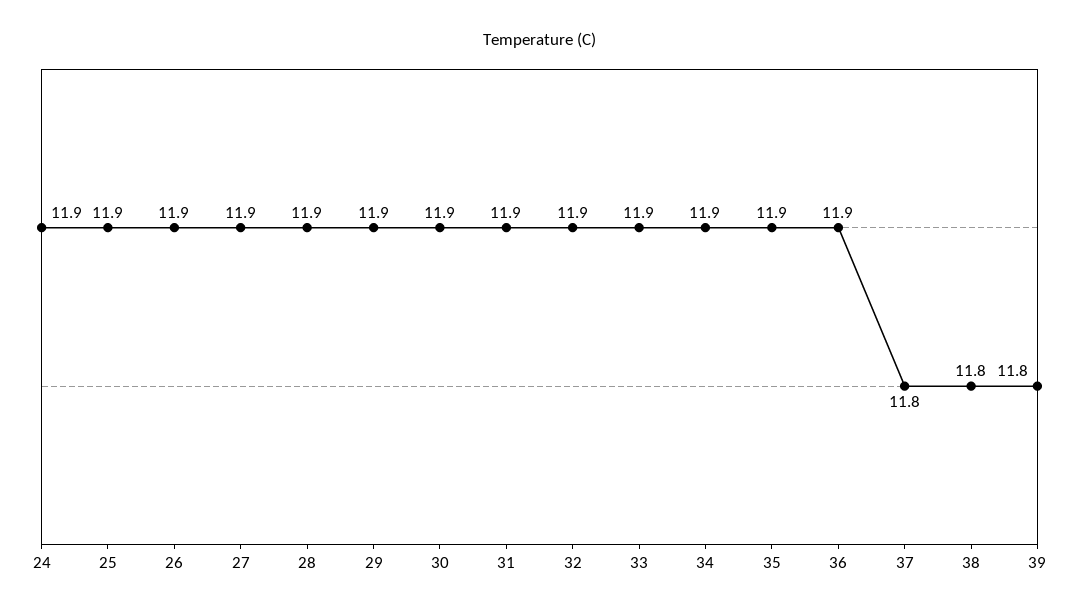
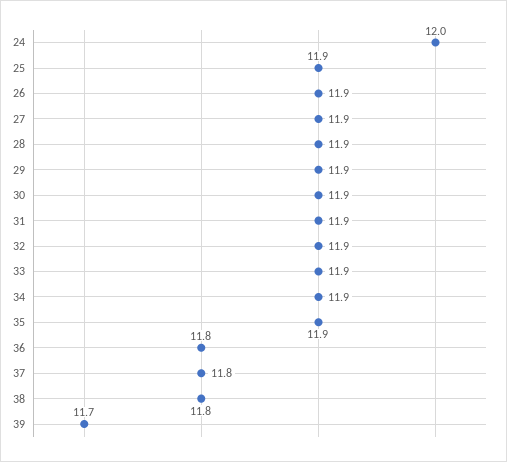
24: 11.9 -> 12
36: 11.9 -> 11.8
39: 11.8 -> 11.7

